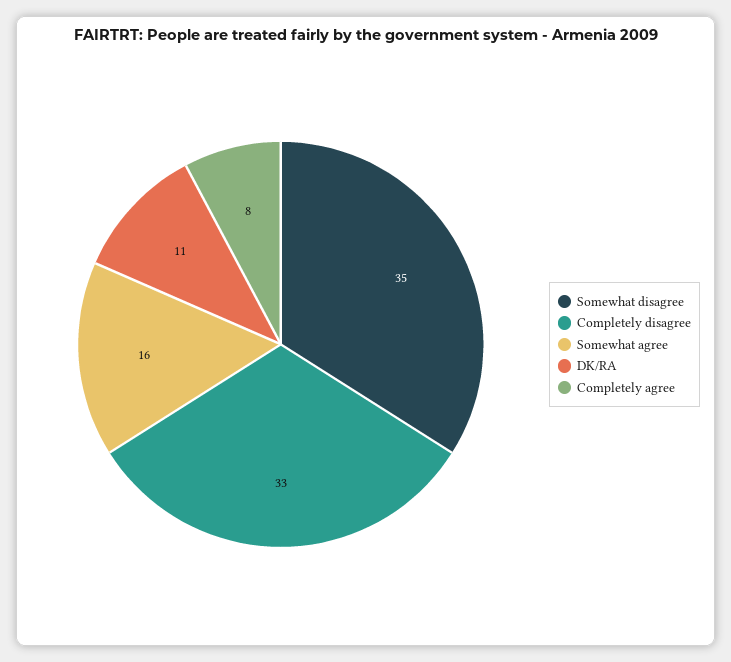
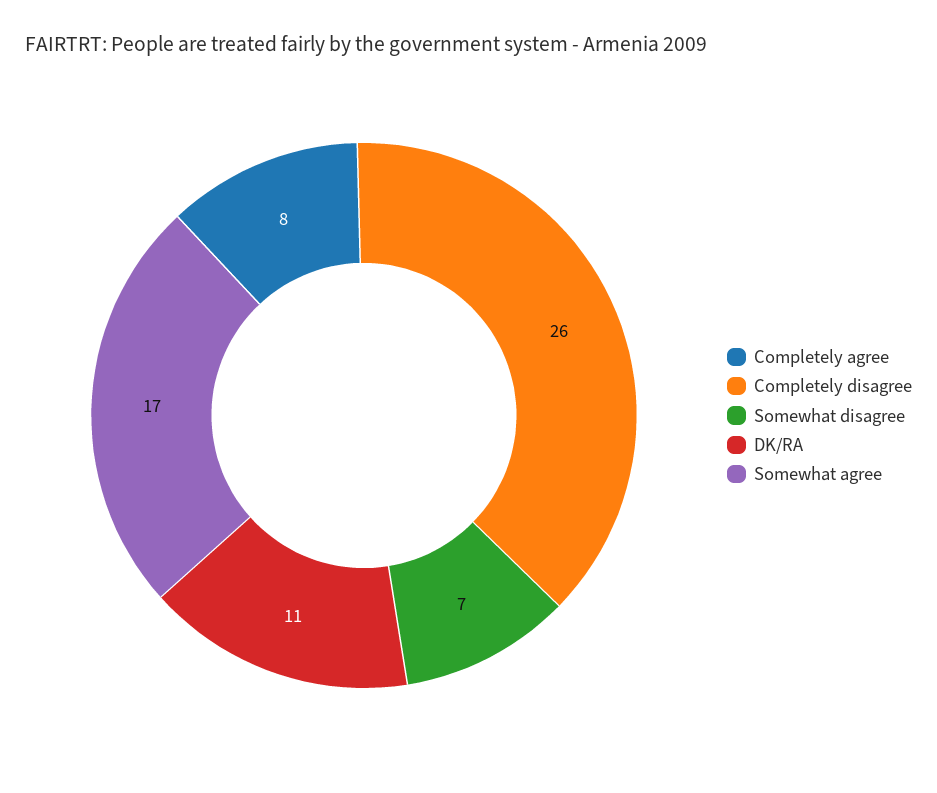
Somewhat disagree: 35 -> 7
Completely disagree: 33 -> 26
Somewhat agree: 16 -> 17

